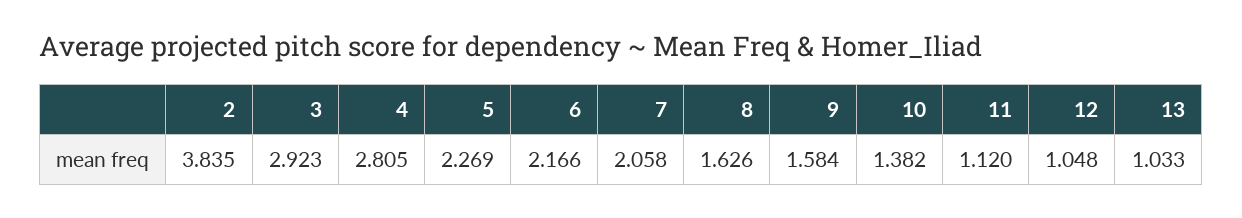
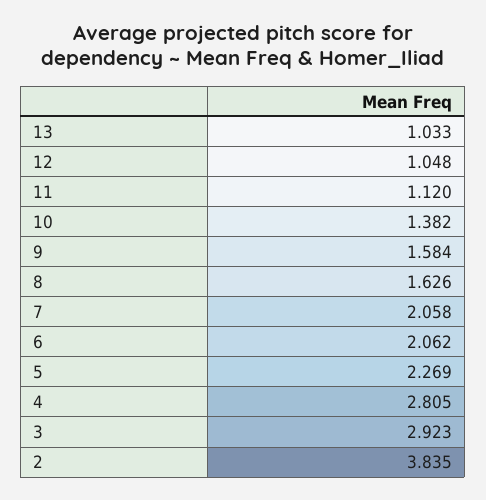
6: 2.166 -> 2.062

